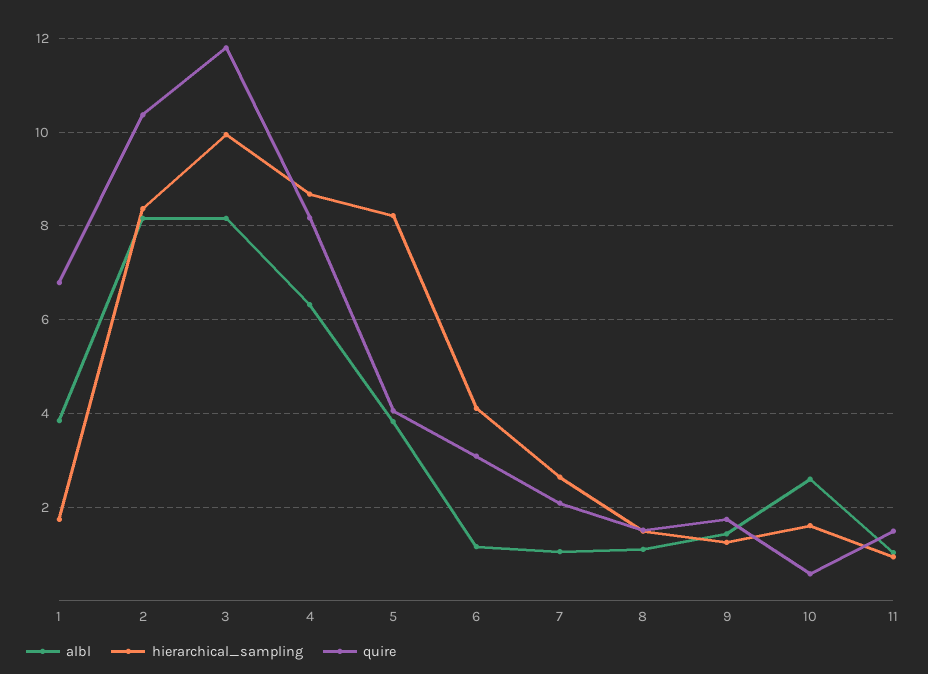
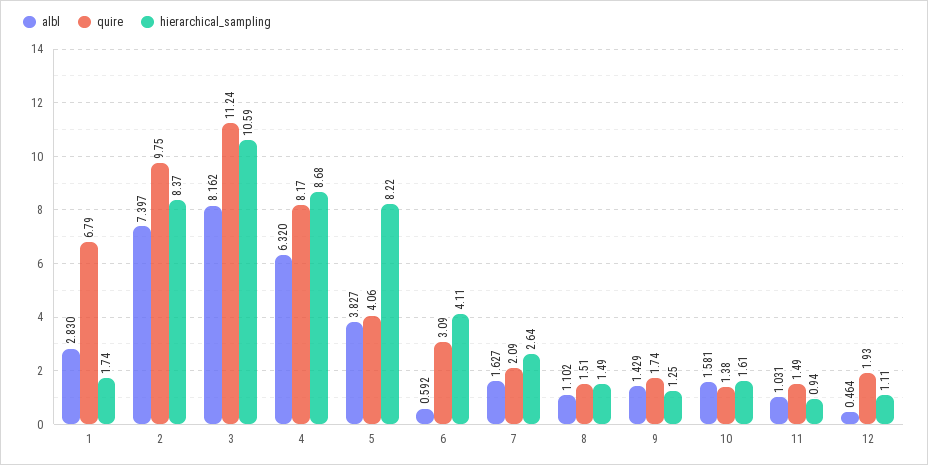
albl, 1: 3.8 -> 2.83
albl, 2: 8.2 -> 7.397
quire, 2: 10.4 -> 9.75
hierarchical_sampling, 3: 10 -> 10.59
quire, 3: 11.8 -> 11.24
albl, 6: 1.2 -> 0.592
albl, 7: 1 -> 1.627
albl, 10: 2.6 -> 1.581
quire, 10: 0.6 -> 1.38
albl, 12: none -> 0.464
quire, 12: none -> 1.93
hierarchical_sampling, 12: none -> 1.11

